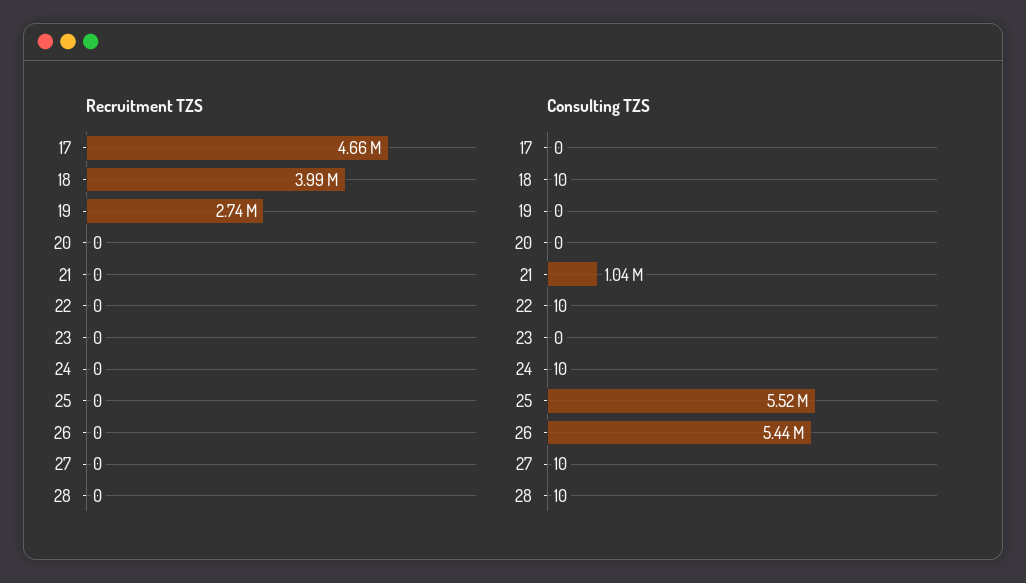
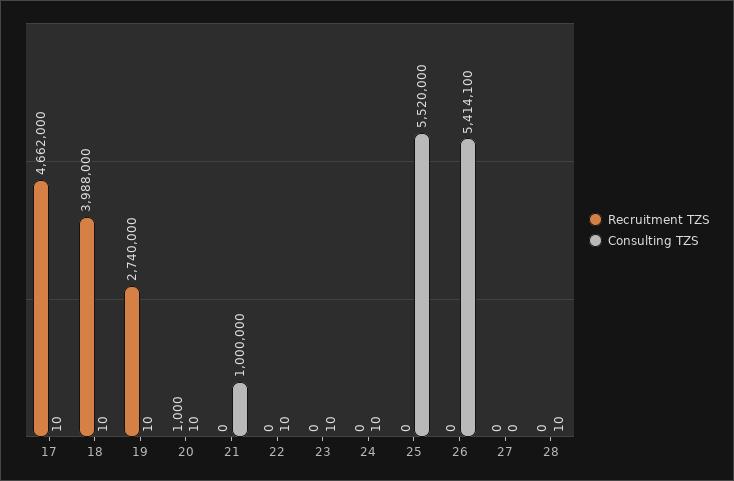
Recruitment TZS, 20: 0 -> 1000
Consulting TZS, 17: 0 -> 10
Consulting TZS, 19: 0 -> 10
Consulting TZS, 20: 0 -> 10
Consulting TZS, 21: 1040000 -> 1000000
Consulting TZS, 23: 0 -> 10
Consulting TZS, 26: 5440000 -> 5414100
Consulting TZS, 27: 10 -> 0

